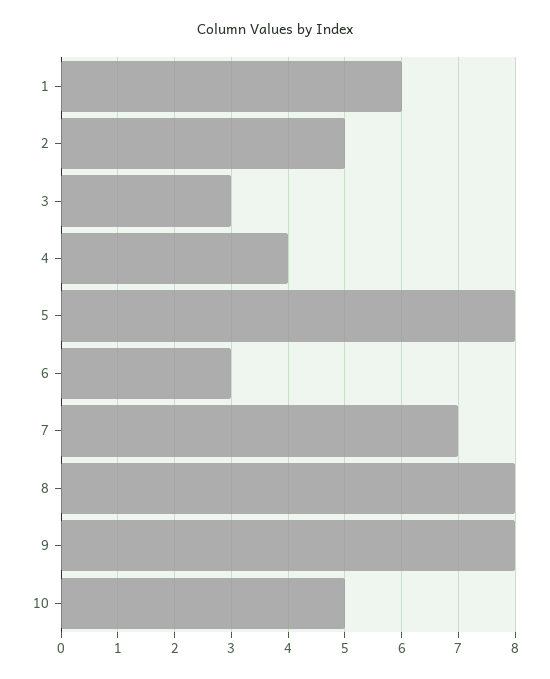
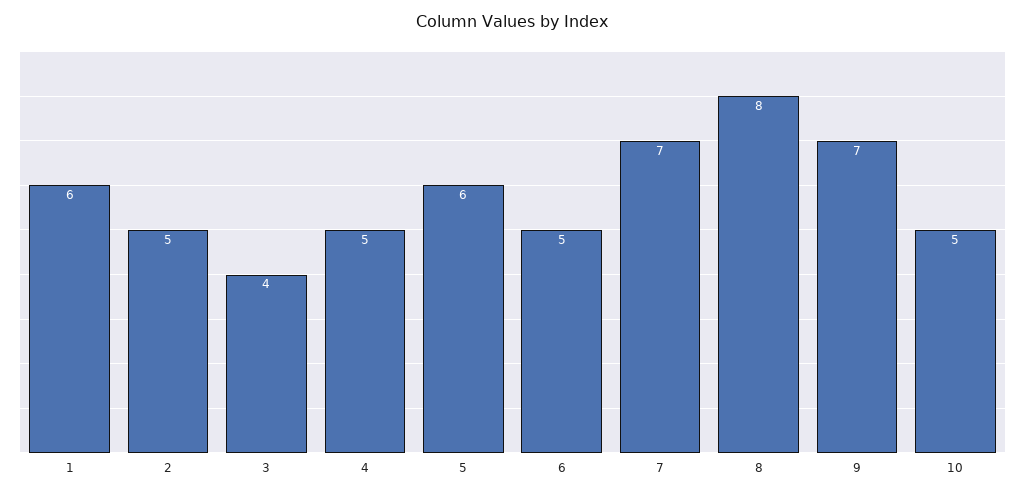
3: 3 -> 4
4: 4 -> 5
5: 8 -> 6
6: 3 -> 5
9: 8 -> 7

